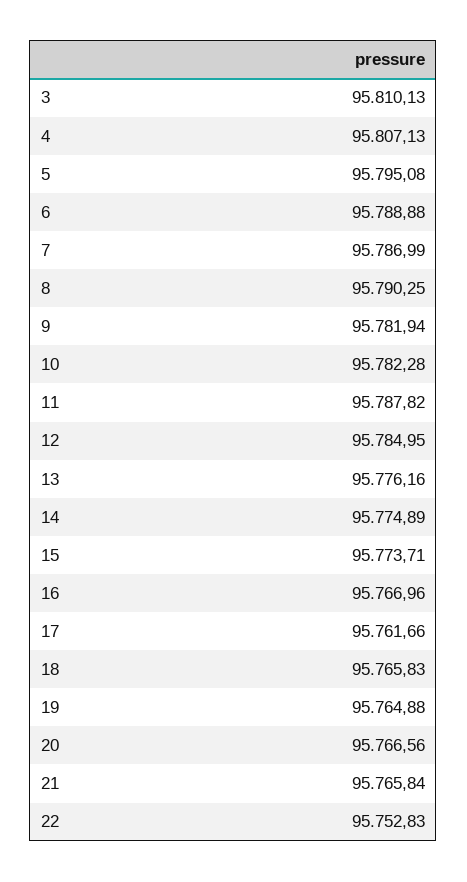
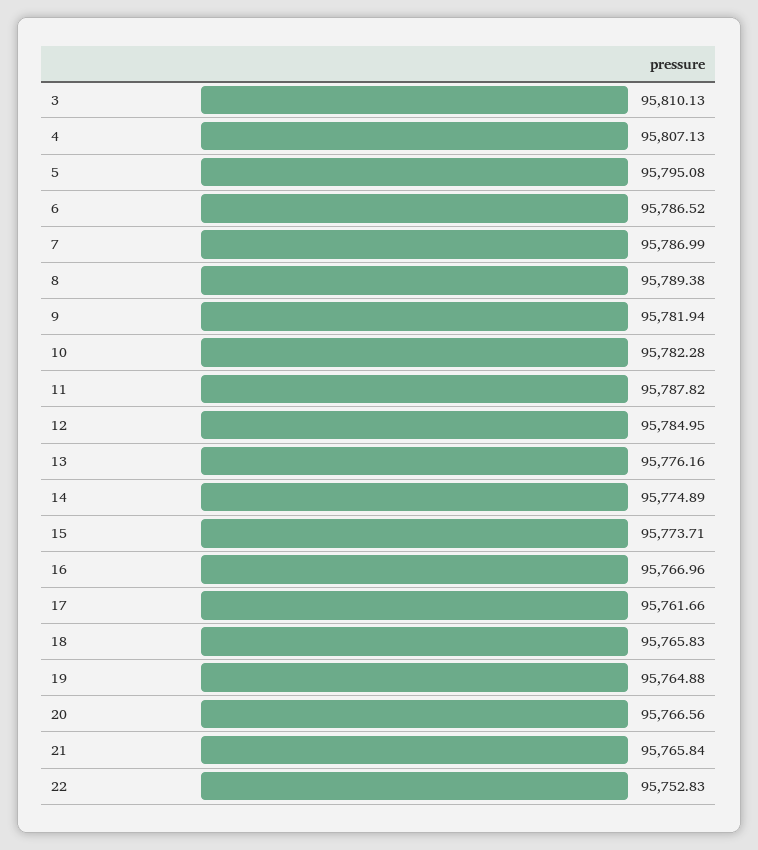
6: 95788.88 -> 95786.52
8: 95790.25 -> 95789.38

